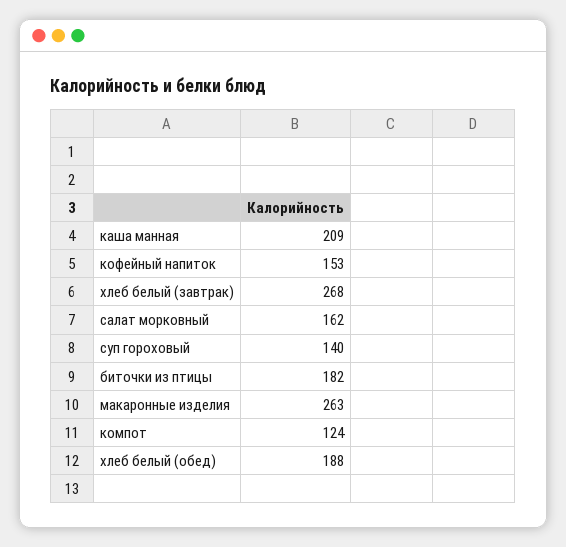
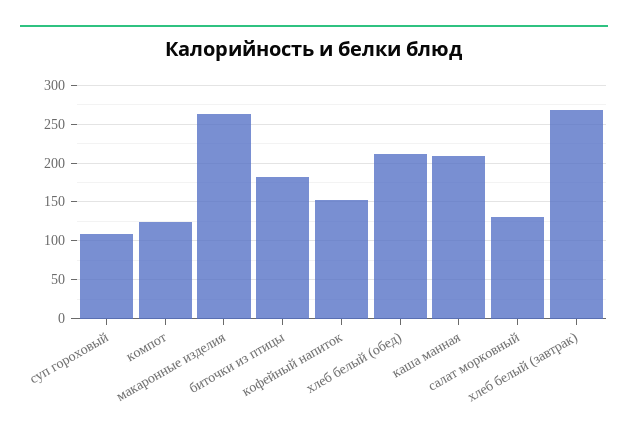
салат морковный: 162 -> 130
суп гороховый: 140 -> 110
хлеб белый (обед): 188 -> 210

